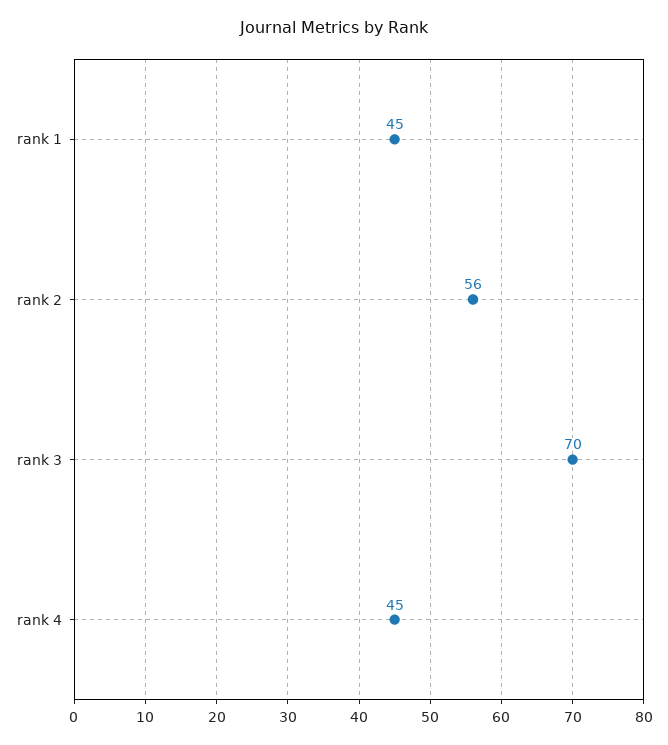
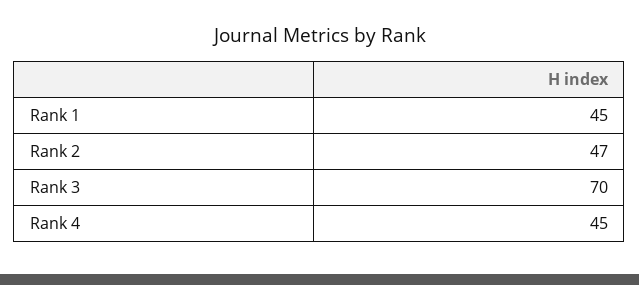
rank 2: 56 -> 47

